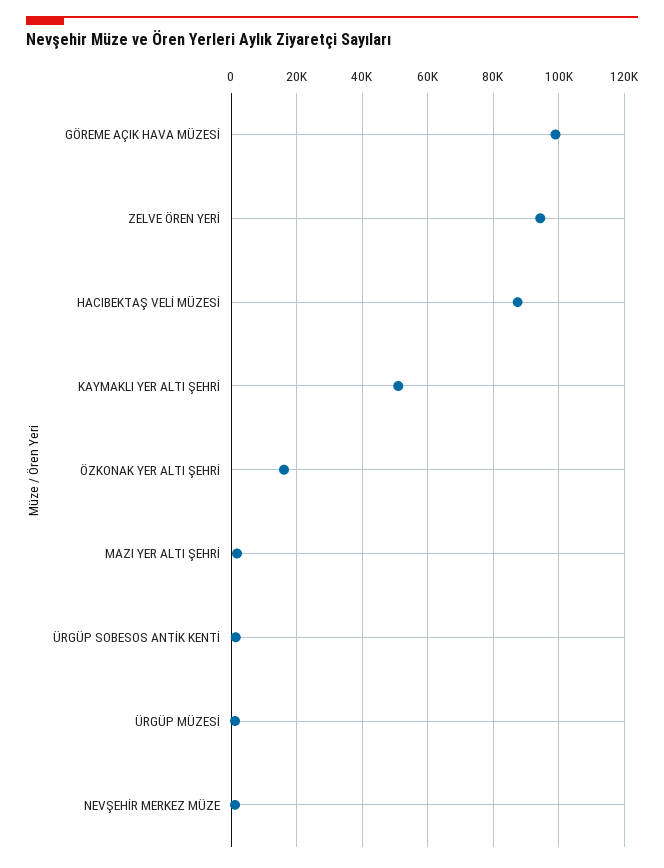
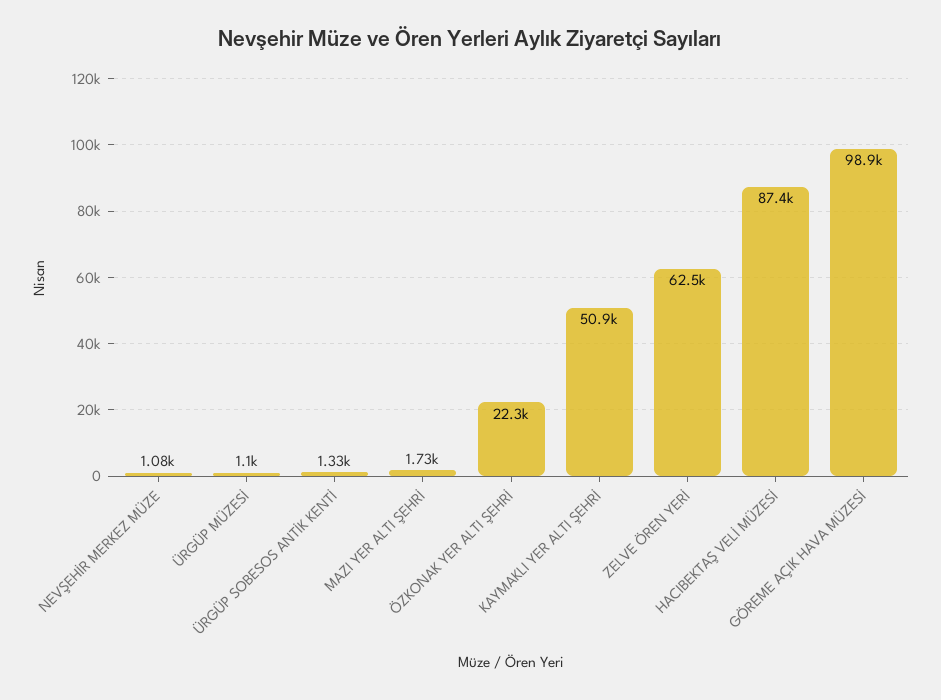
ZELVE ÖREN YERİ: 94000 -> 62500
ÖZKONAK YER ALTI ŞEHRİ: 16000 -> 22300

